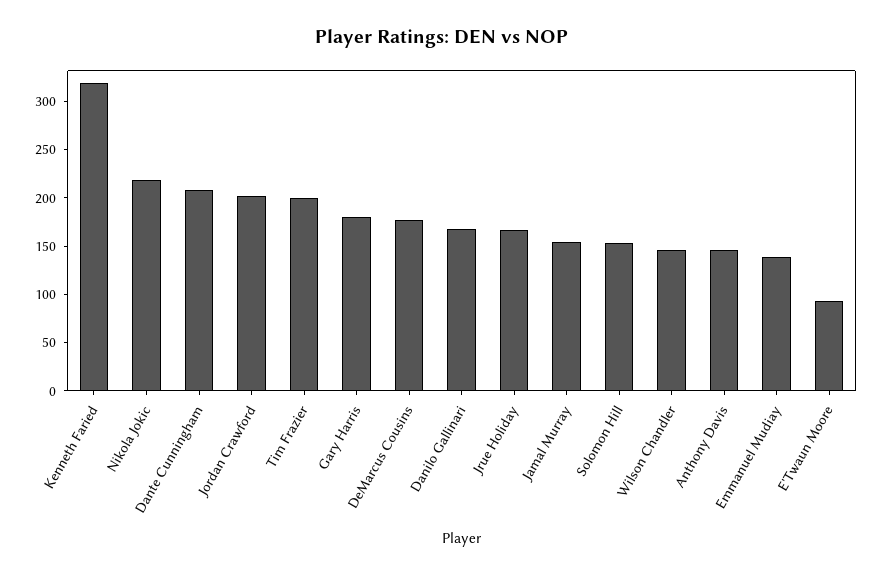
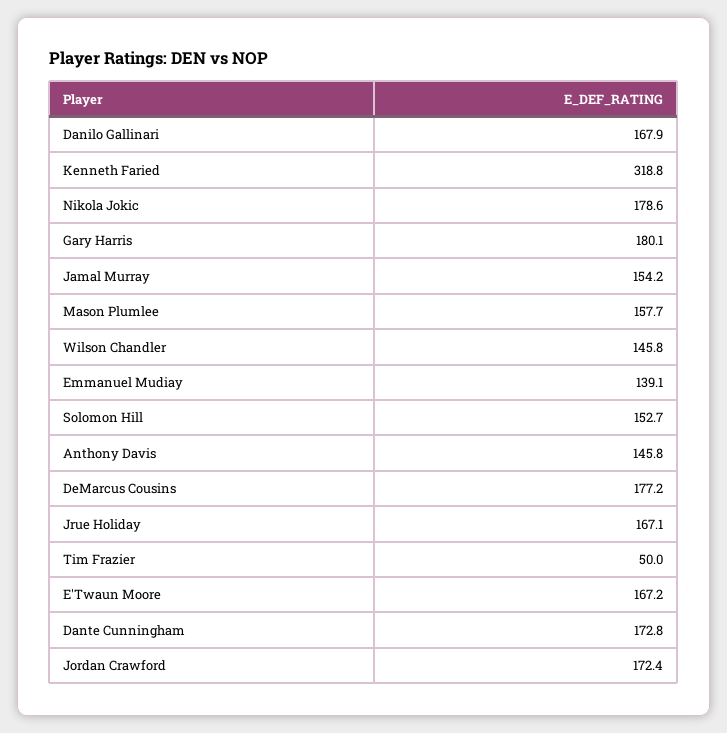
Nikola Jokic: 220 -> 178.6
Dante Cunningham: 210 -> 172.8
Jordan Crawford: 200 -> 172.4
Tim Frazier: 200 -> 50
E'Twaun Moore: 90 -> 167.2
Mason Plumlee: none -> 157.7

